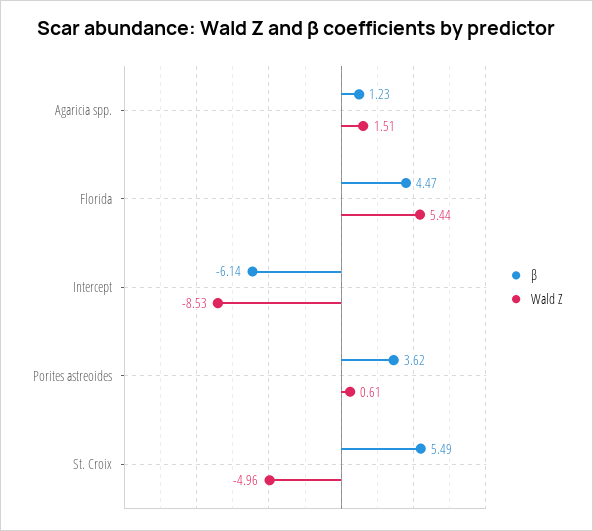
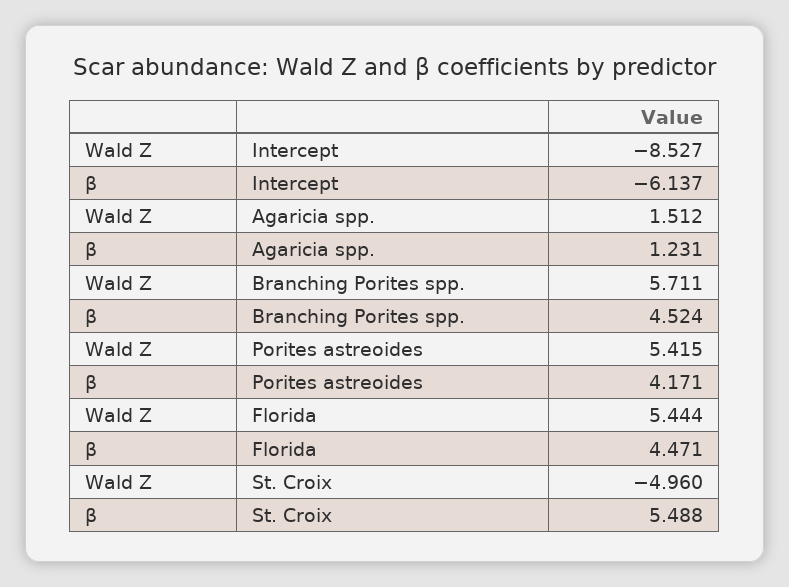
β, Porites astreoides: 3.62 -> 4.171
Wald Z, Porites astreoides: 0.61 -> 5.415
Wald Z, Branching Porites spp.: none -> 5.711
β, Branching Porites spp.: none -> 4.524

